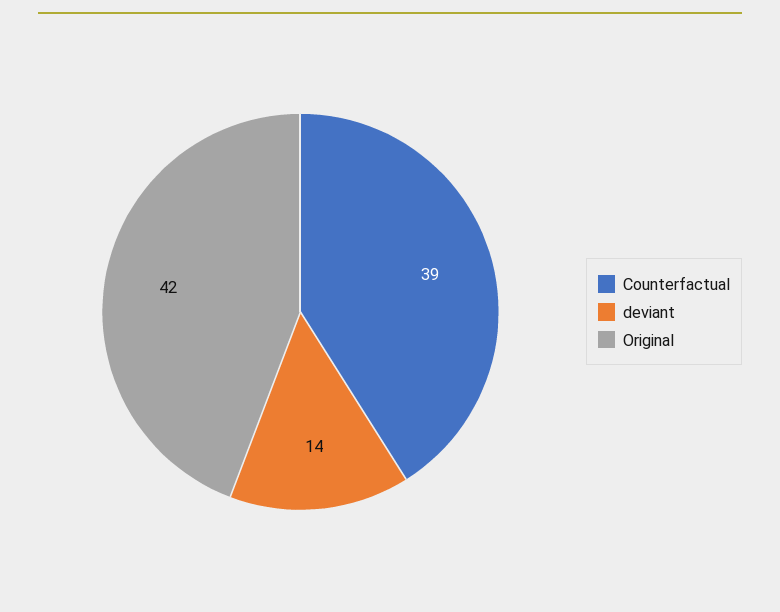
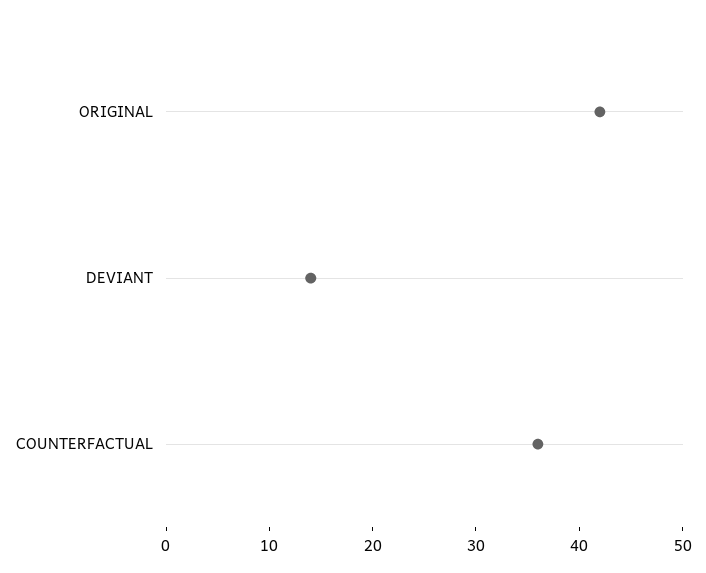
Counterfactual: 39 -> 36

